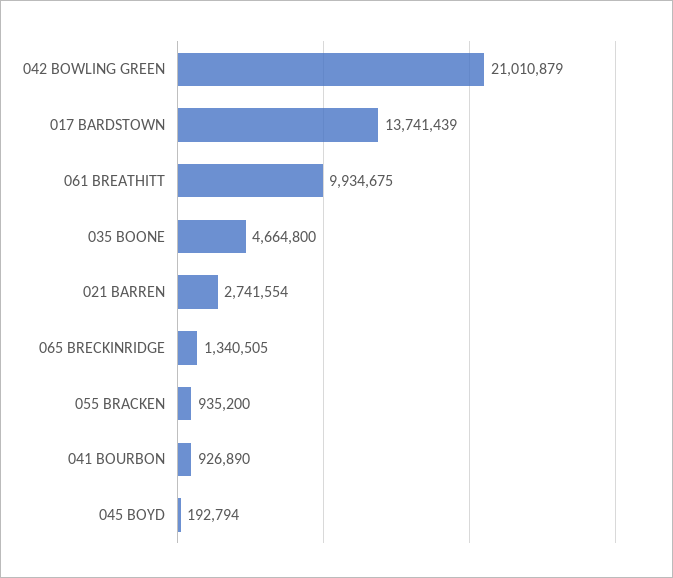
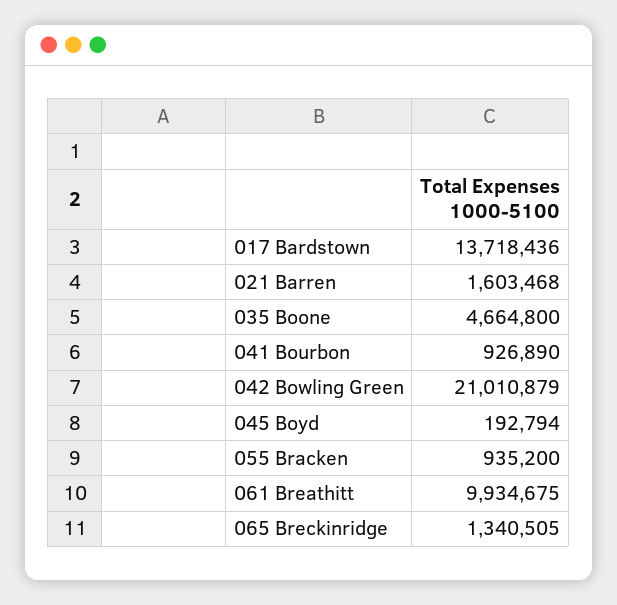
017 BARDSTOWN: 13741439 -> 13718436
021 BARREN: 2741554 -> 1603468

